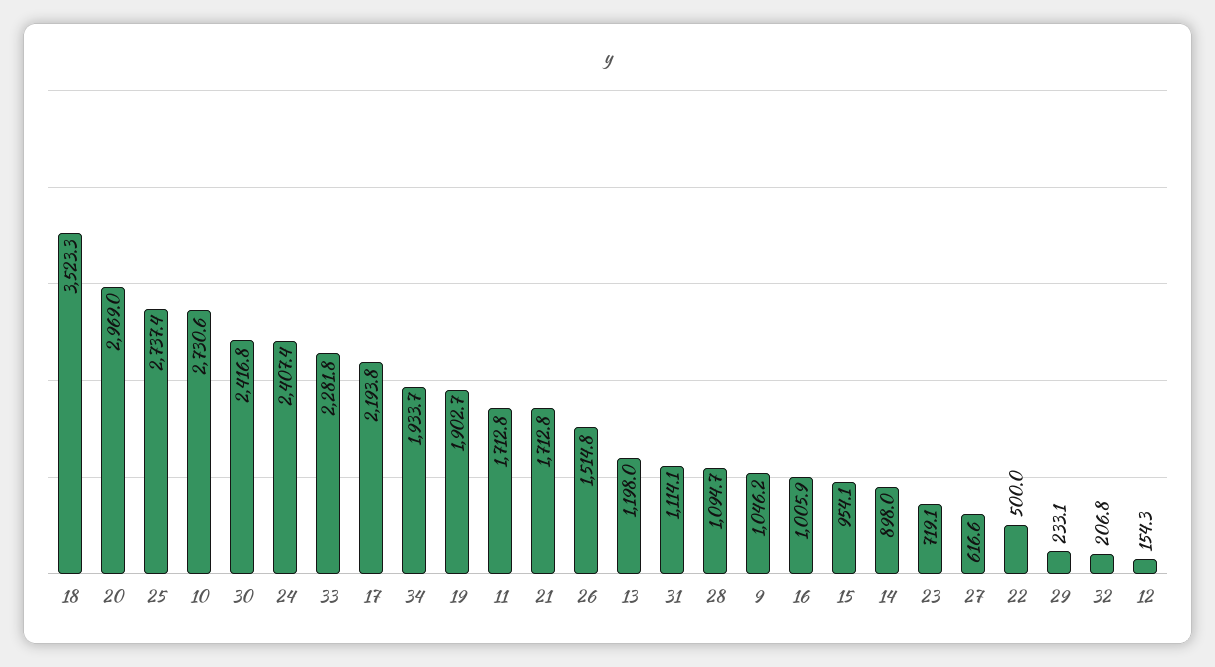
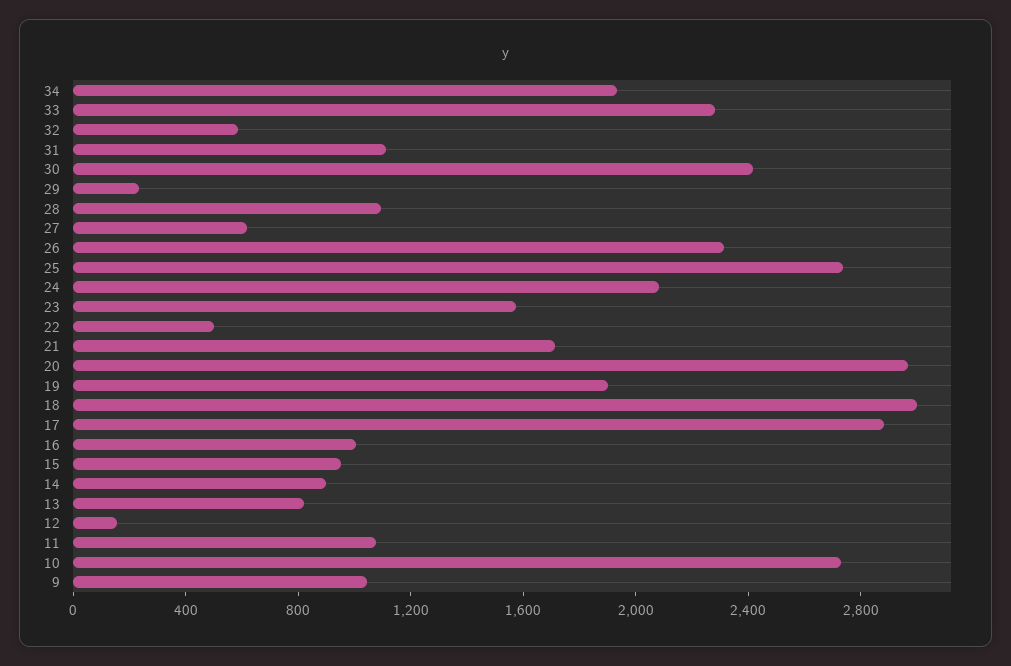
18: 3523.3 -> 3000
24: 2407.4 -> 2100
17: 2193.8 -> 2900
11: 1712.8 -> 1100
26: 1514.8 -> 2300
13: 1198 -> 800
23: 719.1 -> 1600
32: 206.8 -> 600

